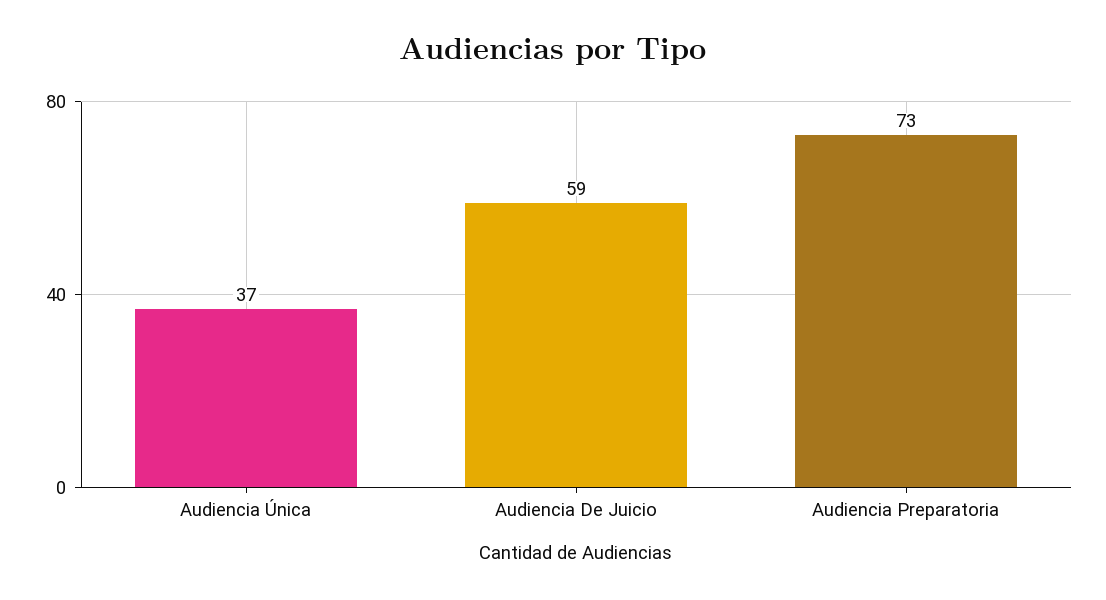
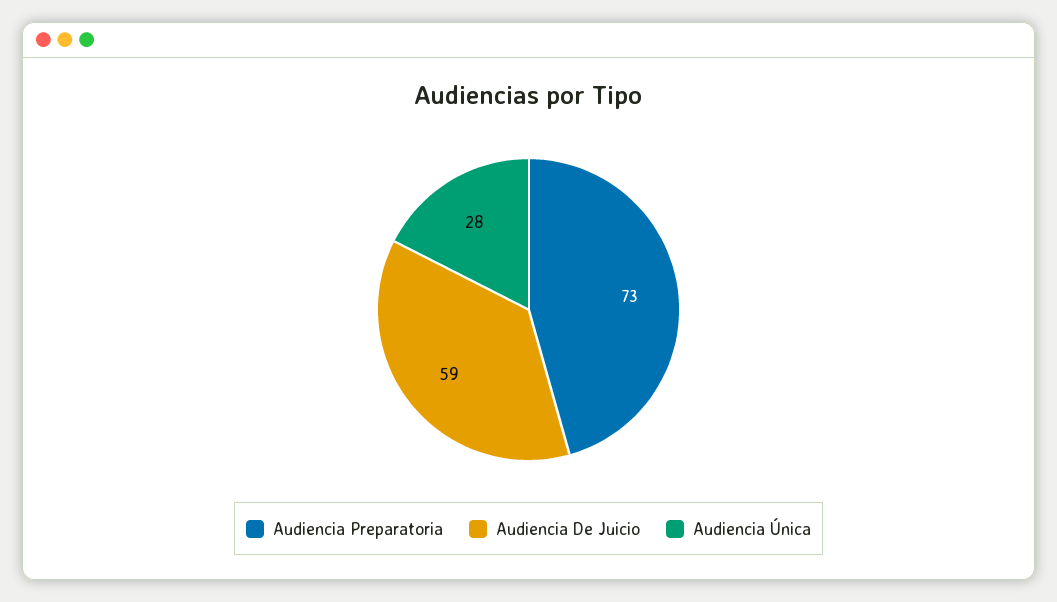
Audiencia Única: 37 -> 28

